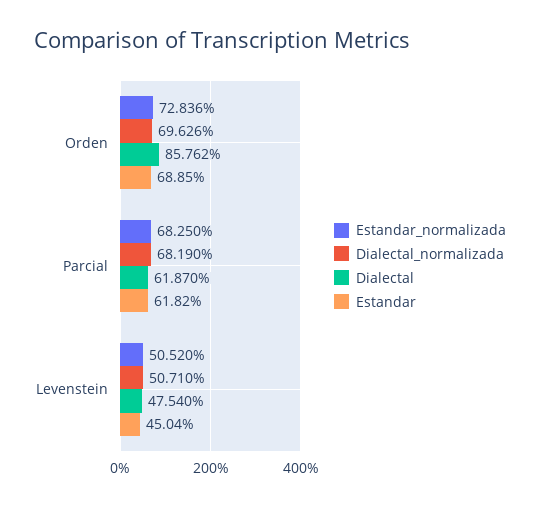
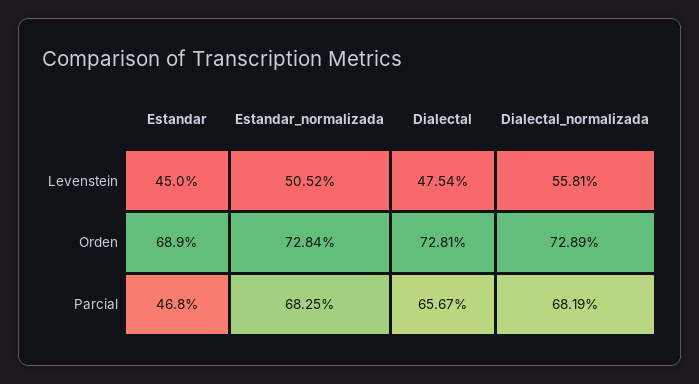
Dialectal_normalizada, Orden: 69.626 -> 72.89
Dialectal, Orden: 85.762 -> 72.81
Dialectal, Parcial: 61.87 -> 65.67
Estandar, Parcial: 61.82 -> 46.8
Dialectal_normalizada, Levenstein: 50.71 -> 55.81

